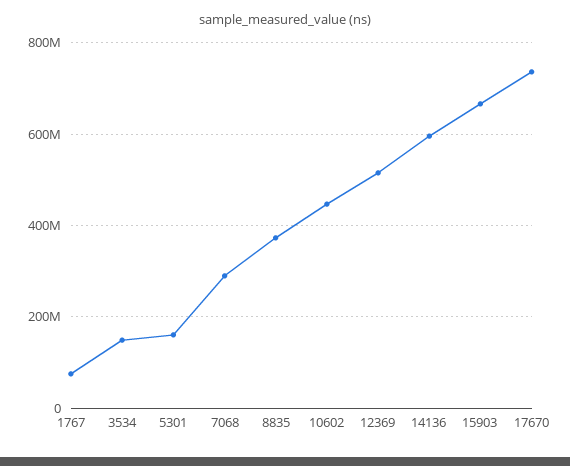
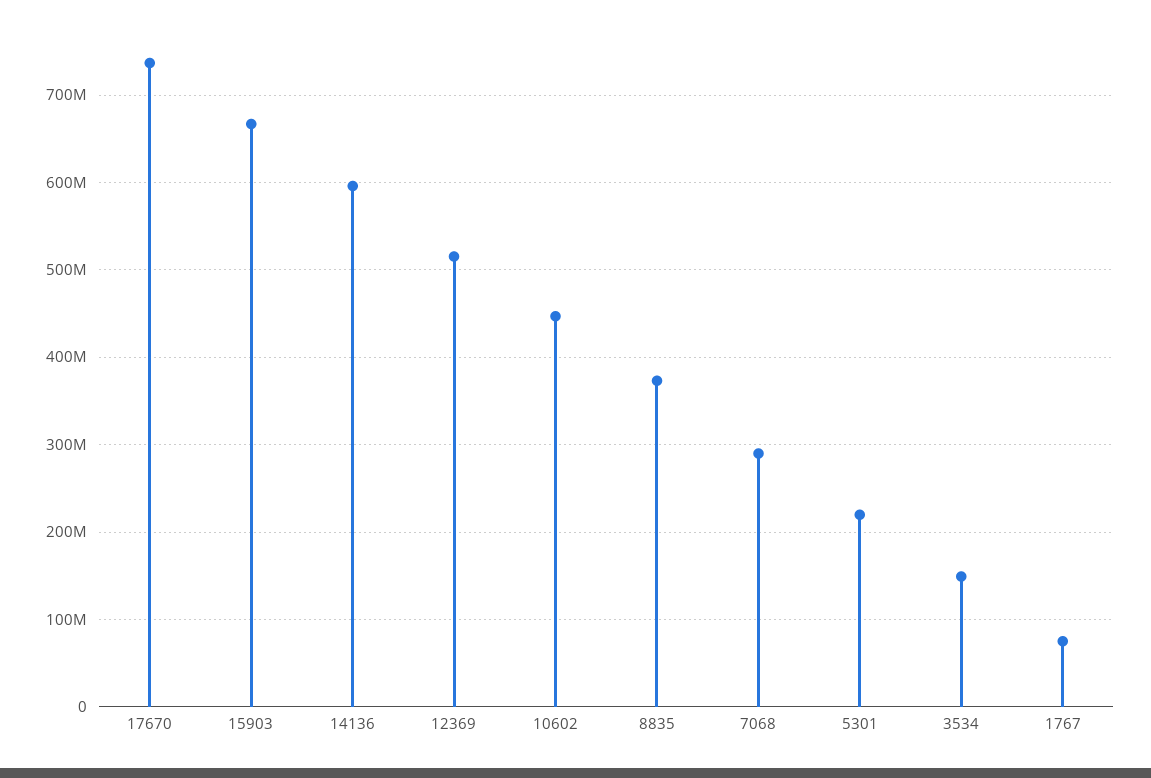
5301: 160000000 -> 220000000

